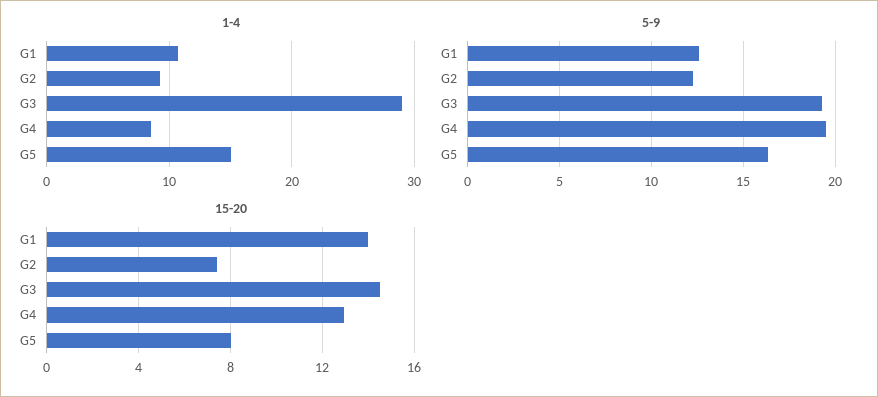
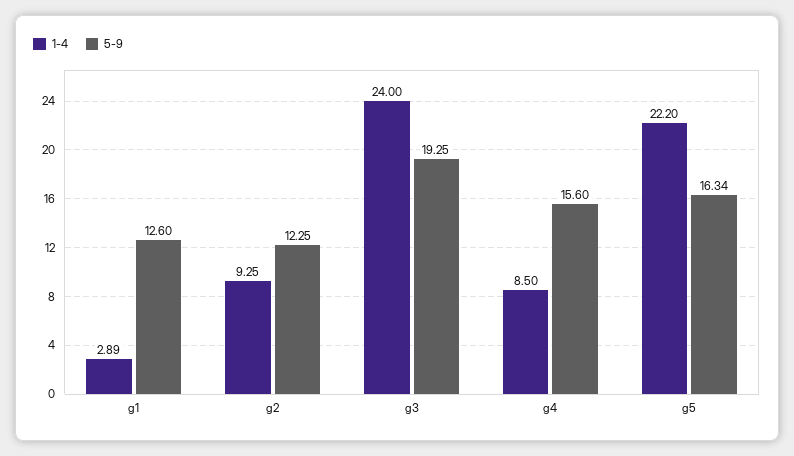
1-4, G1: 11 -> 2.89
1-4, G3: 29 -> 24
1-4, G5: 15 -> 22.2
5-9, G4: 19.5 -> 15.6
15-20, G1: 14 -> none
15-20, G2: 7.5 -> none
15-20, G3: 14.5 -> none
15-20, G4: 13 -> none
15-20, G5: 8 -> none

